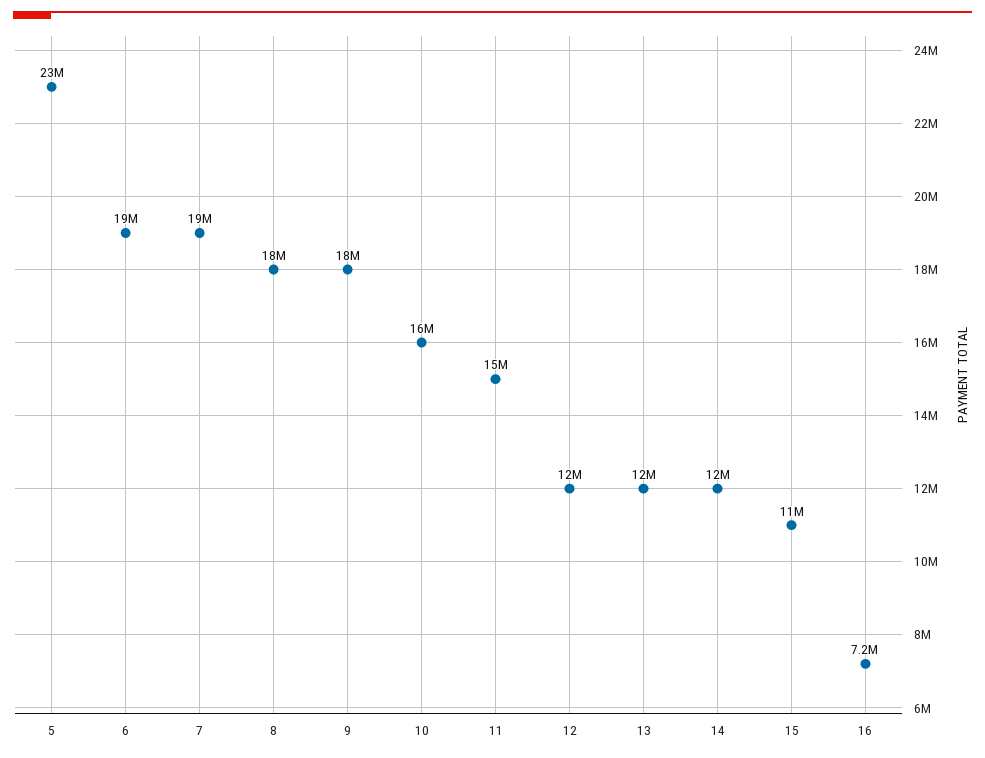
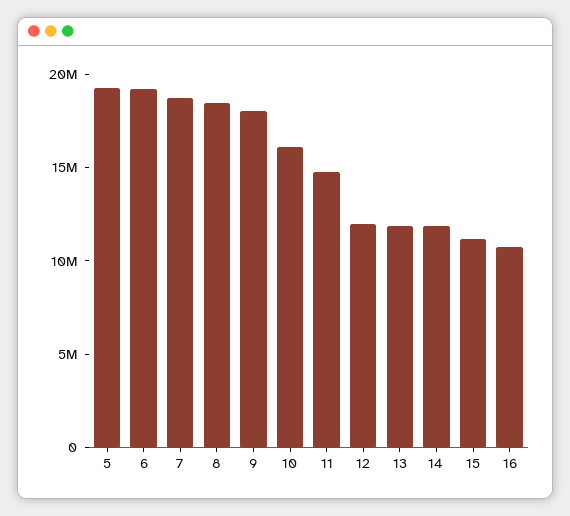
5: 23000000 -> 19000000
16: 7200000 -> 11000000

